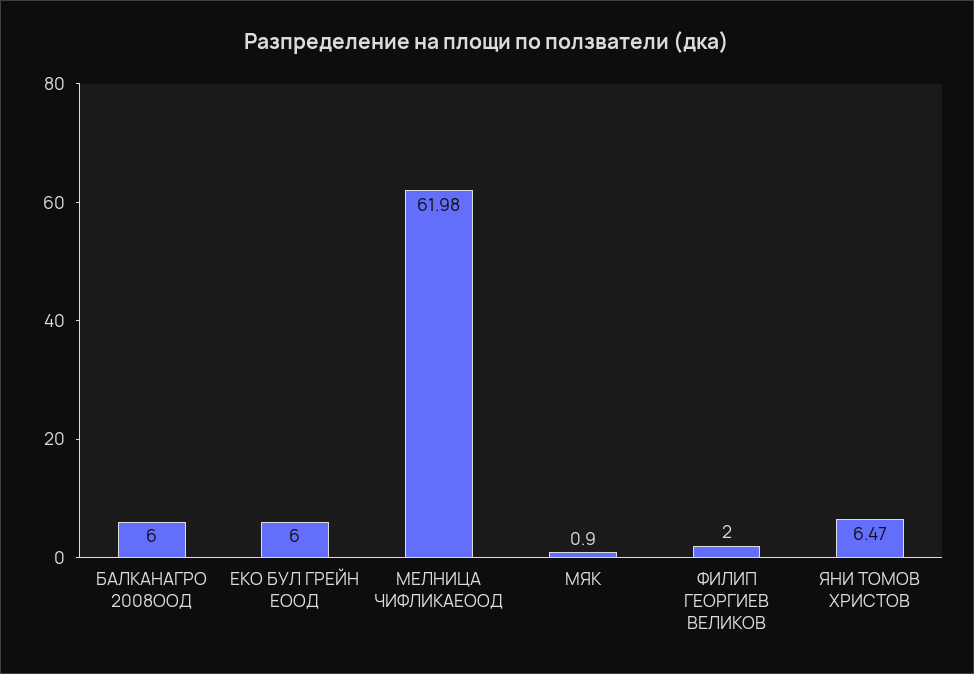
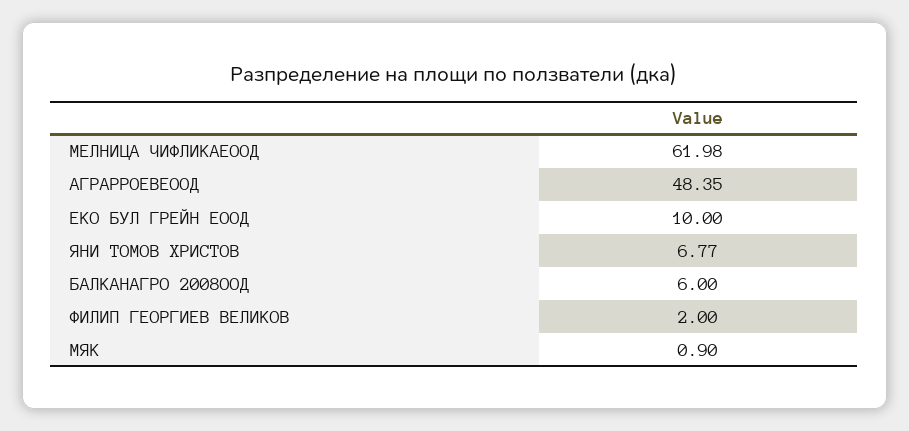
ЕКО БУЛ ГРЕЙН ЕООД: 6 -> 10
ЯНИ ТОМОВ ХРИСТОВ: 6.47 -> 6.77
АГРАРРОЕВЕООД: none -> 48.35

